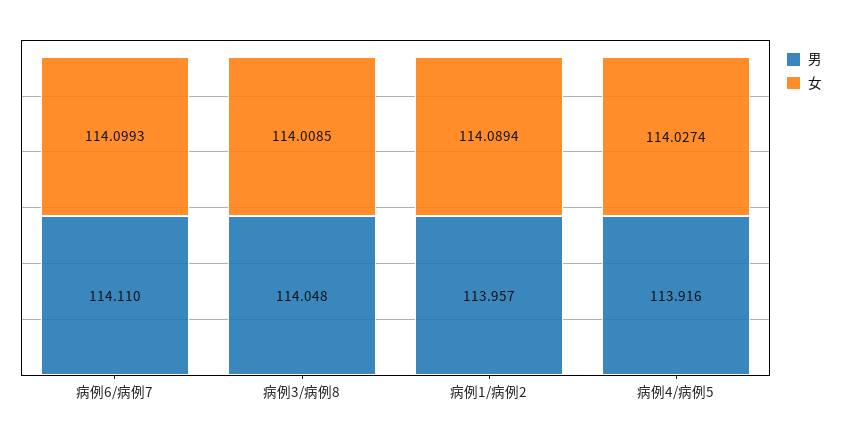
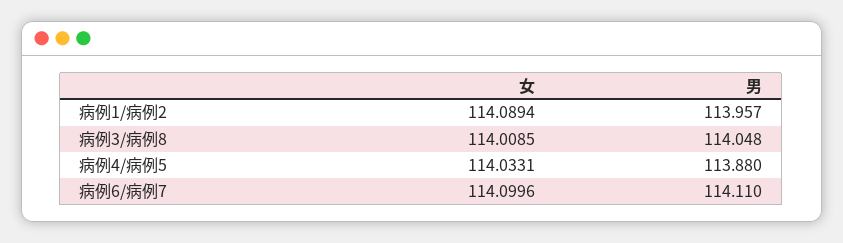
女, 病例6/病例7: 114.0993 -> 114.0996
男, 病例4/病例5: 113.916 -> 113.88
女, 病例4/病例5: 114.0274 -> 114.0331

